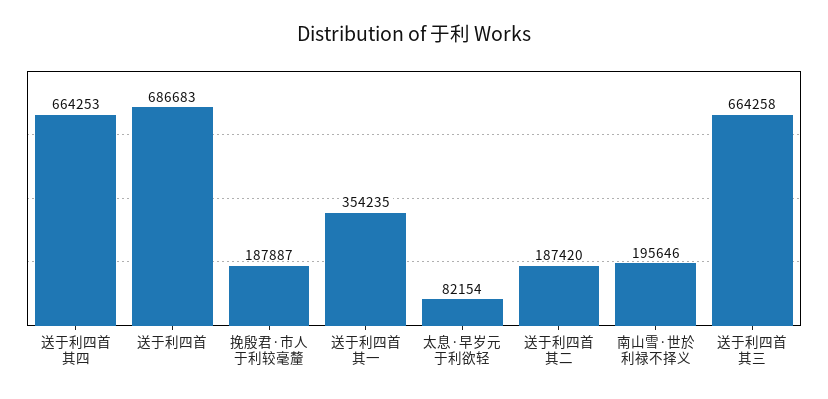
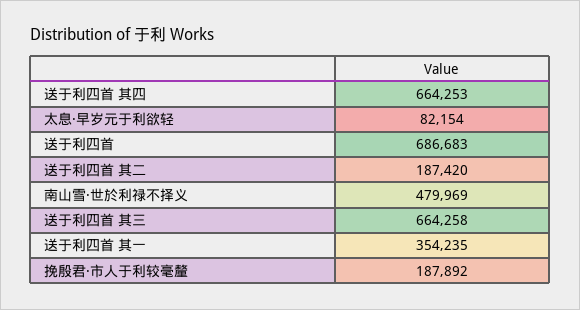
挽殷君·市人于利较毫釐: 187887 -> 187892
南山雪·世於利禄不择义: 195646 -> 479969

